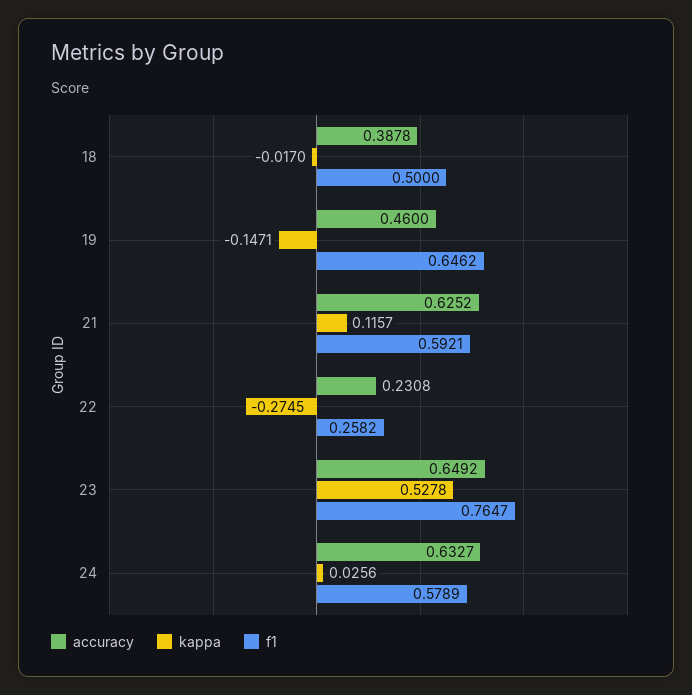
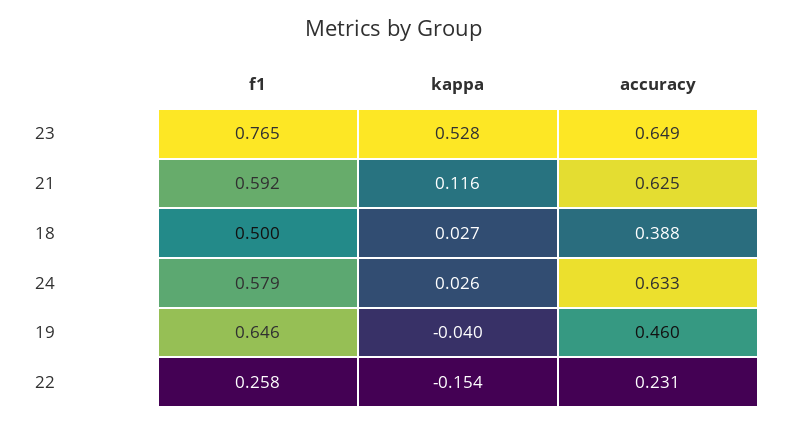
kappa, 18: -0.017 -> 0.027
kappa, 19: -0.1471 -> -0.04
kappa, 22: -0.2745 -> -0.154

